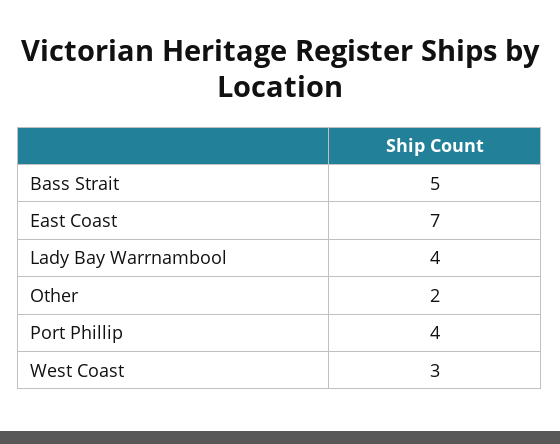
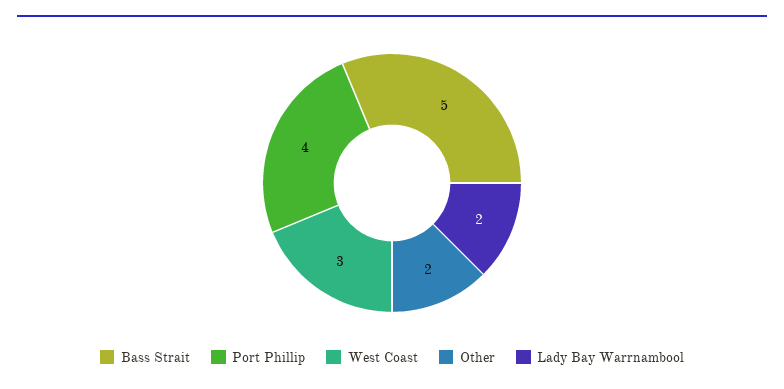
East Coast: 7 -> none
Lady Bay Warrnambool: 4 -> 2

